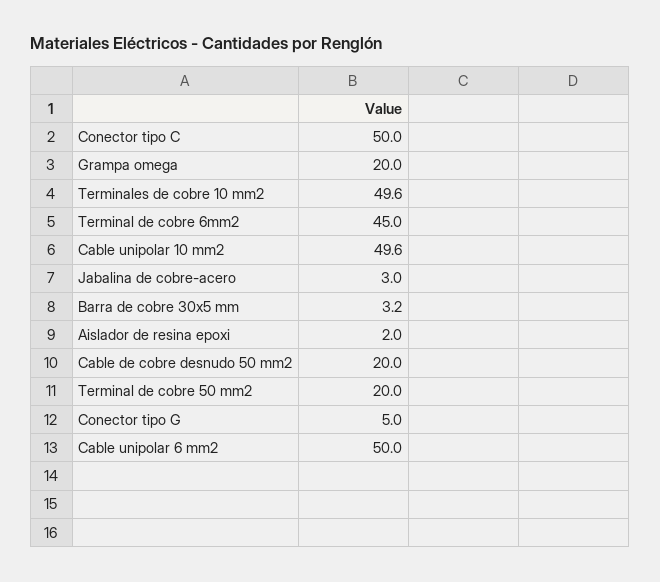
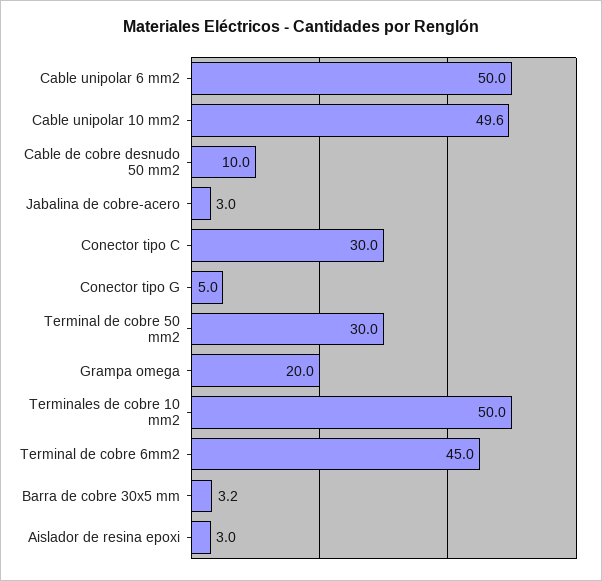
Conector tipo C: 50 -> 30
Terminales de cobre 10 mm2: 49.6 -> 50
Aislador de resina epoxi: 2 -> 3
Cable de cobre desnudo 50 mm2: 20 -> 10
Terminal de cobre 50 mm2: 20 -> 30

